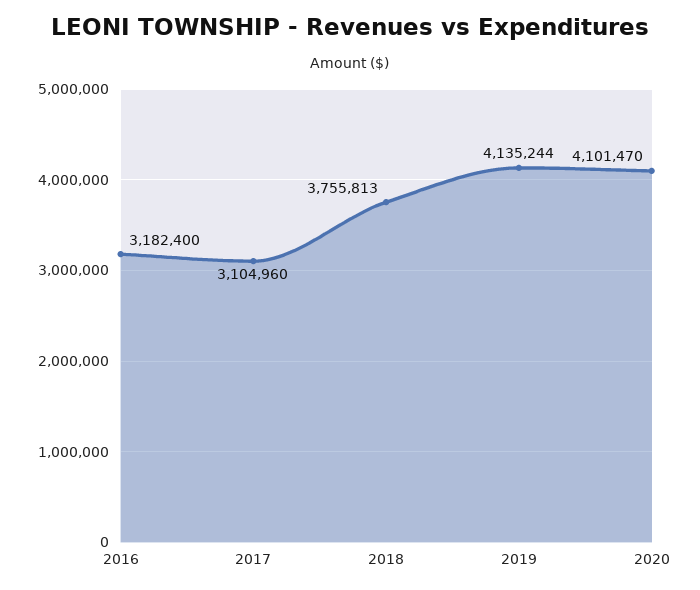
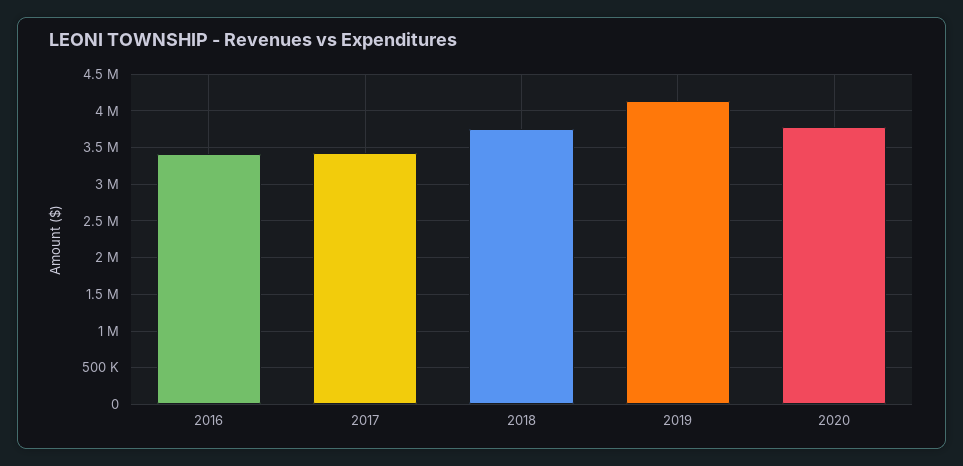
2016: 3182400 -> 3400000
2017: 3104960 -> 3400000
2020: 4101470 -> 3800000

